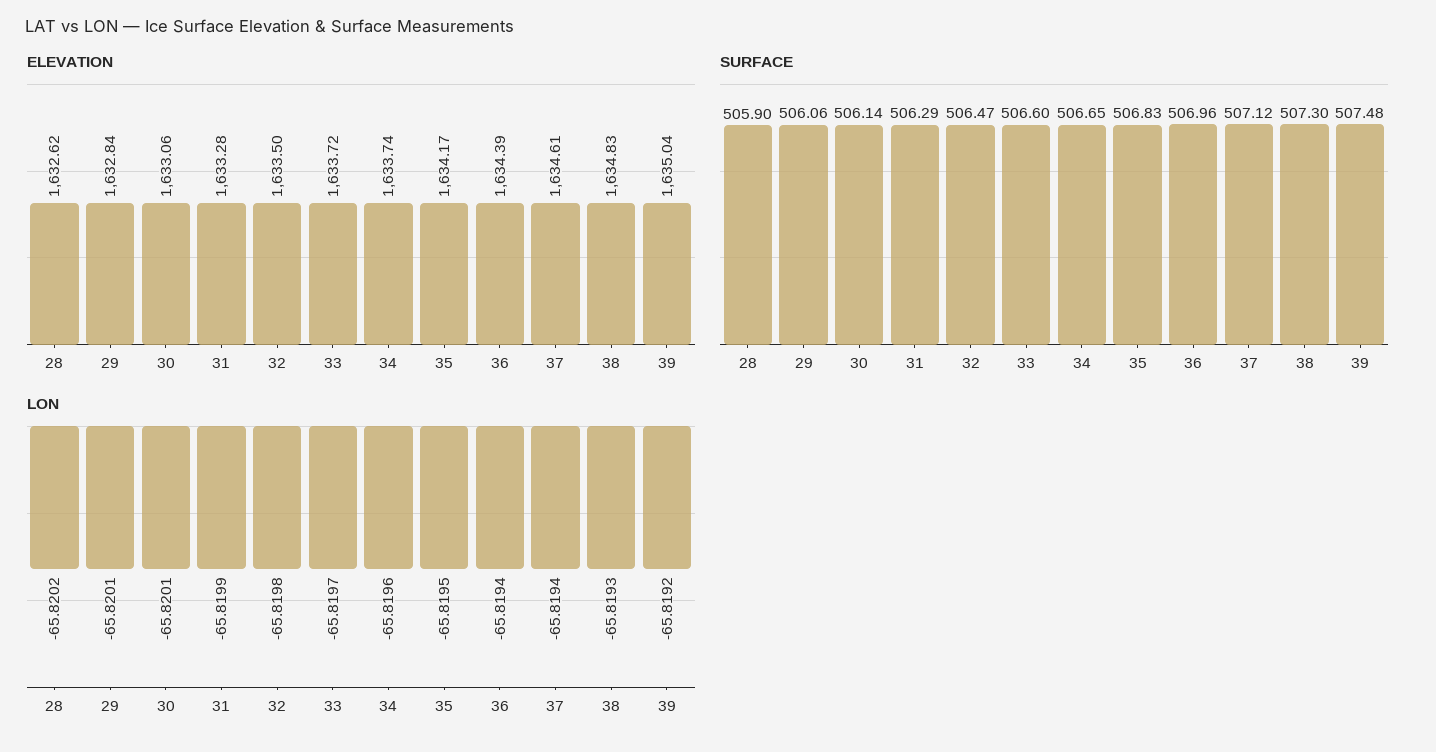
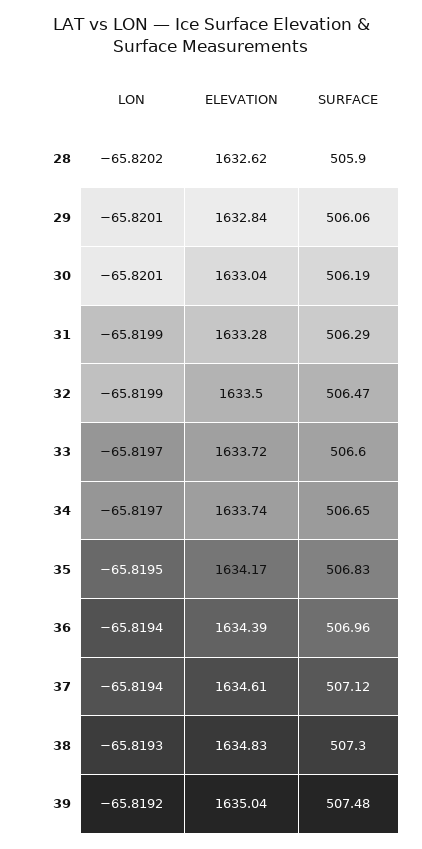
ELEVATION, 30: 1633.06 -> 1633.04
SURFACE, 30: 506.14 -> 506.19
LON, 32: -65.8198 -> -65.8199
LON, 34: -65.8196 -> -65.8197

